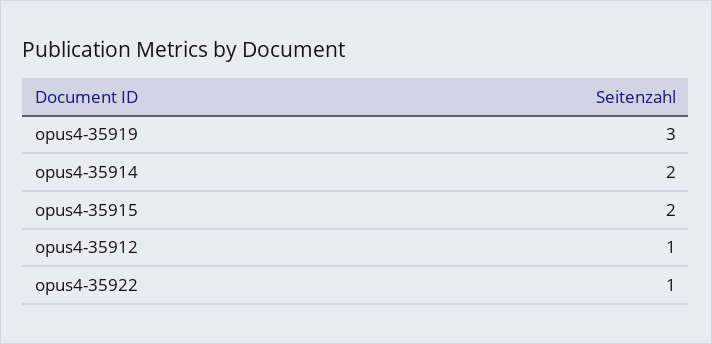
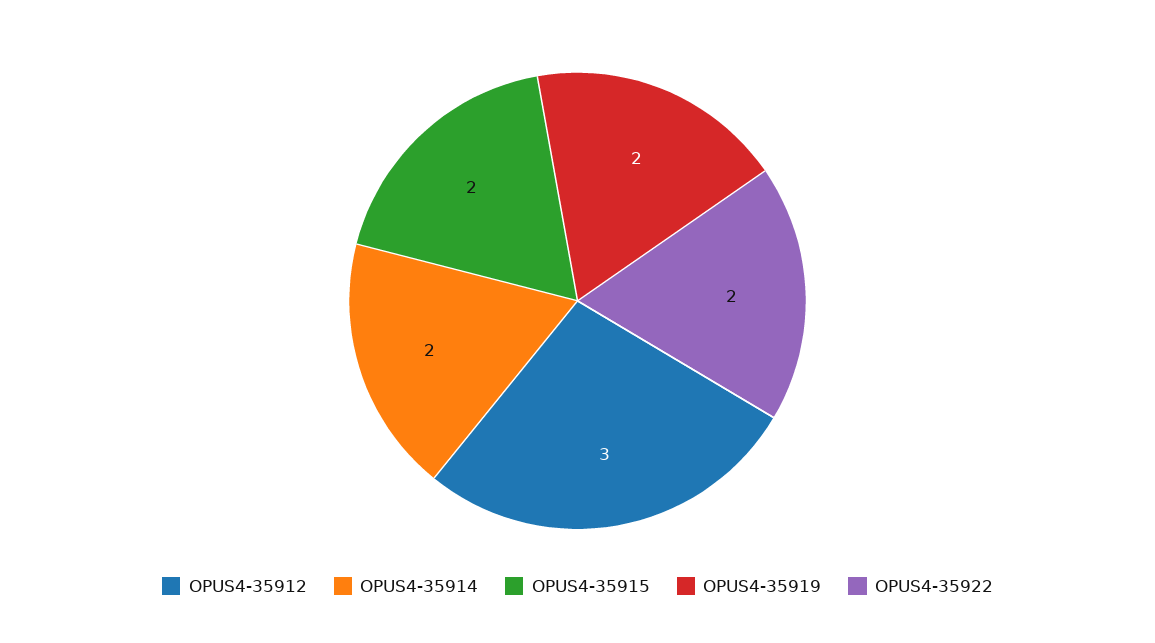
opus4-35919: 3 -> 2
opus4-35912: 1 -> 3
opus4-35922: 1 -> 2

